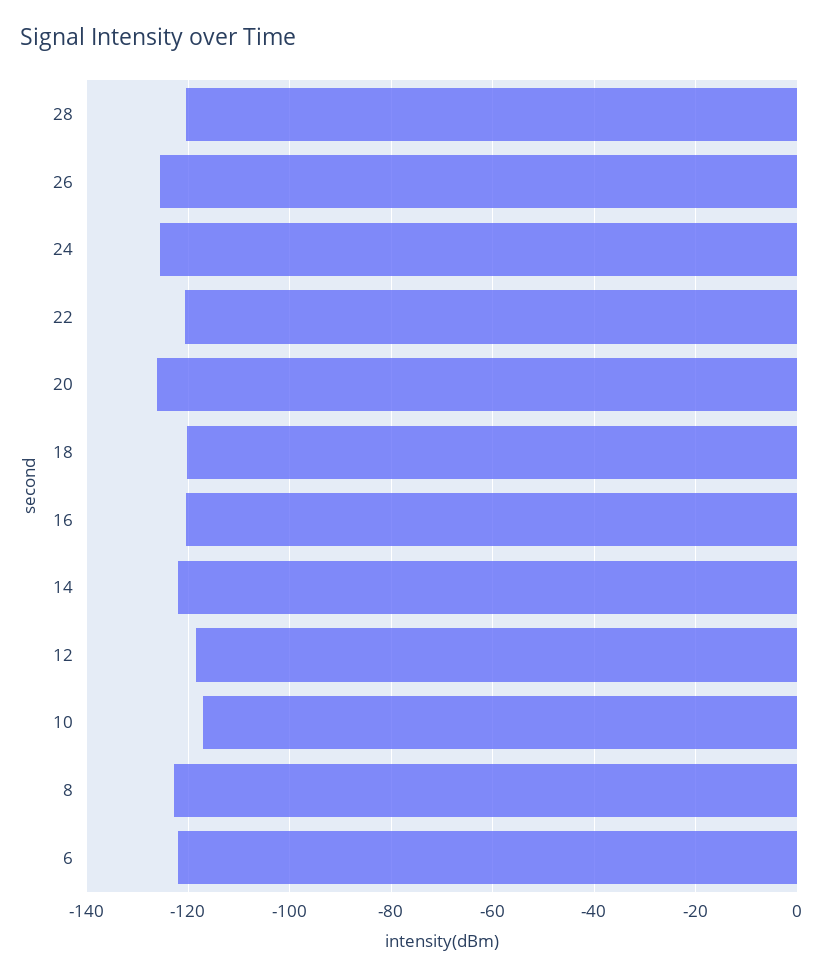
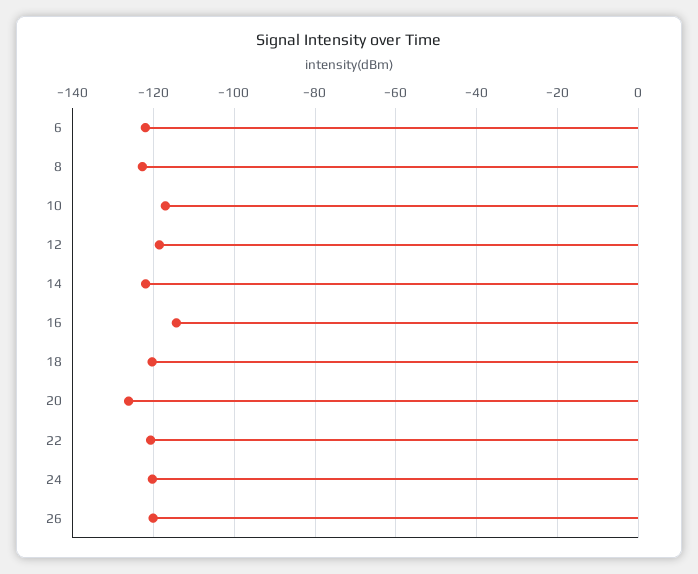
28: -120 -> none
26: -126 -> -120
24: -126 -> -120
16: -120 -> -114

